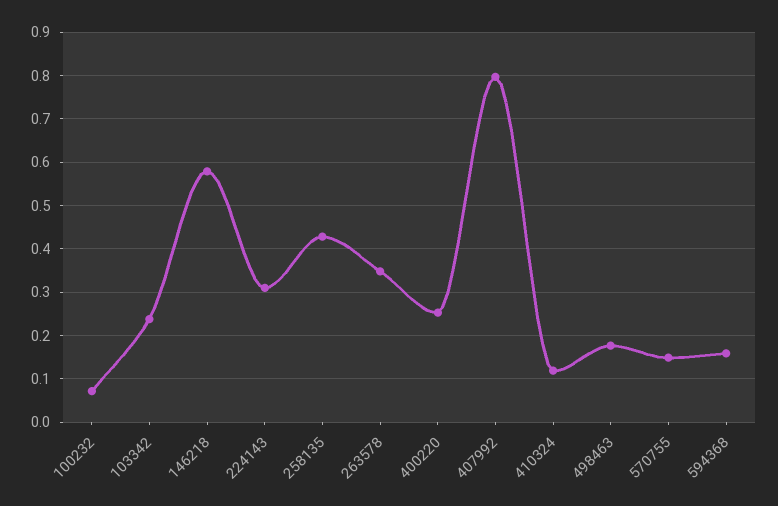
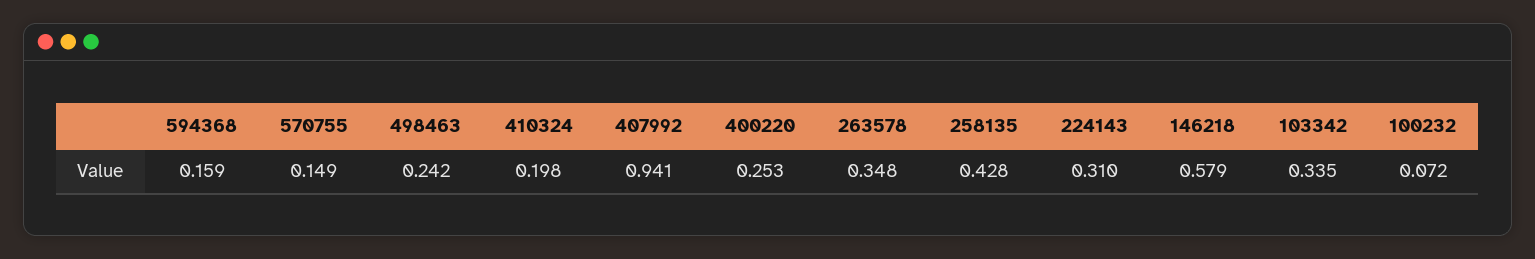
103342: 0.24 -> 0.335
407992: 0.8 -> 0.941
410324: 0.12 -> 0.198
498463: 0.18 -> 0.242

